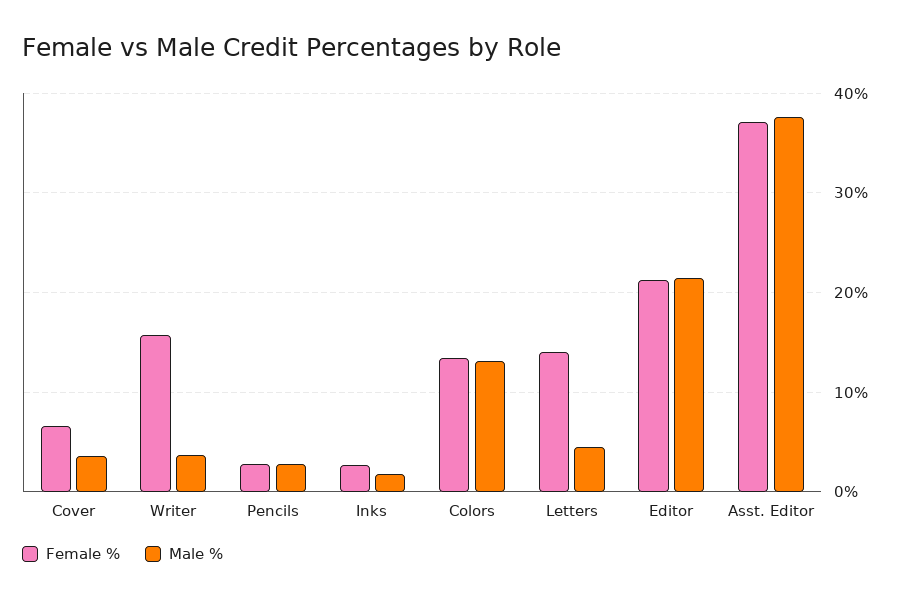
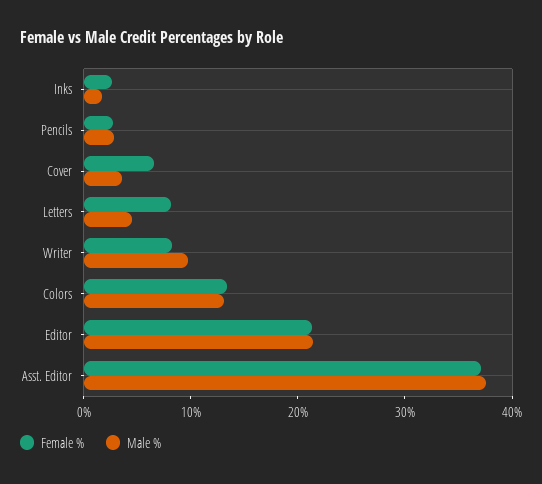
Female %, Writer: 16 -> 8
Male %, Writer: 4 -> 10
Female %, Letters: 14 -> 8

